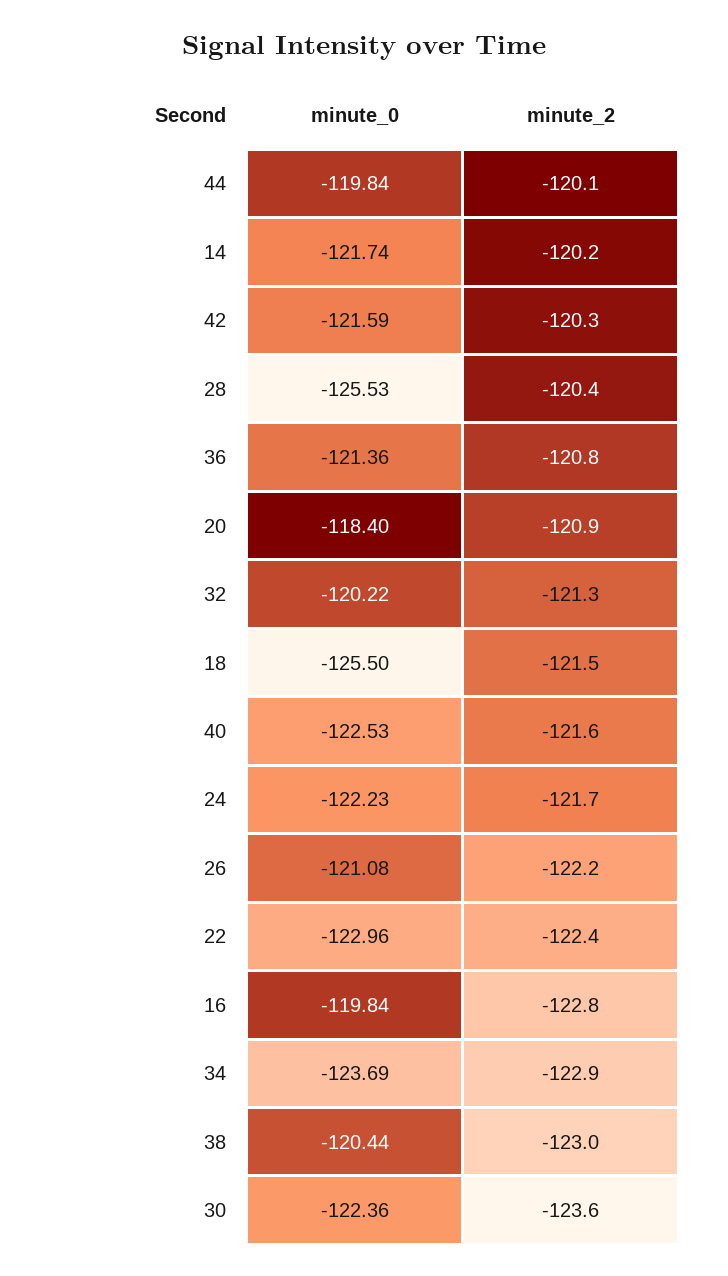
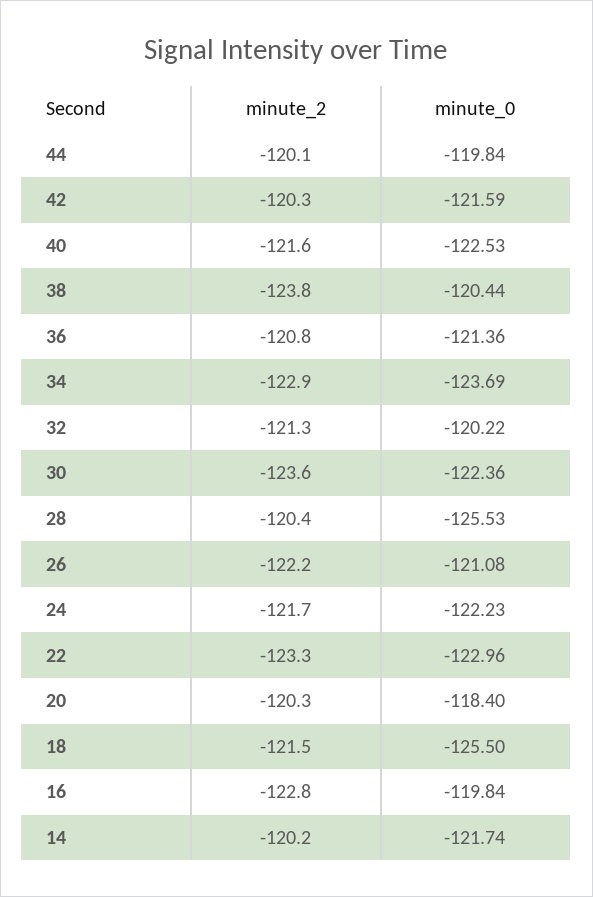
minute_2, 20: -120.9 -> -120.3
minute_2, 22: -122.4 -> -123.3
minute_2, 38: -123 -> -123.8

